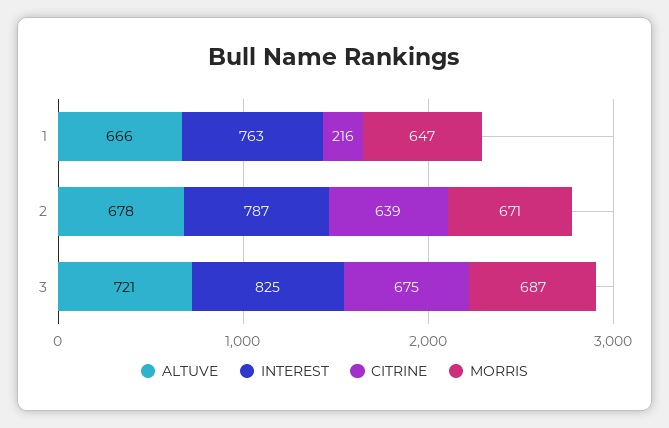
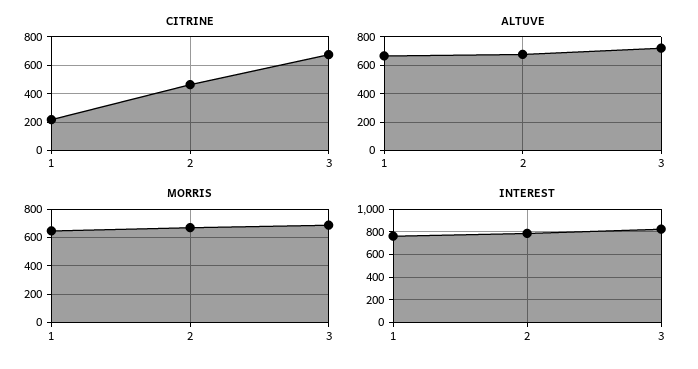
CITRINE, 2: 639 -> 450

